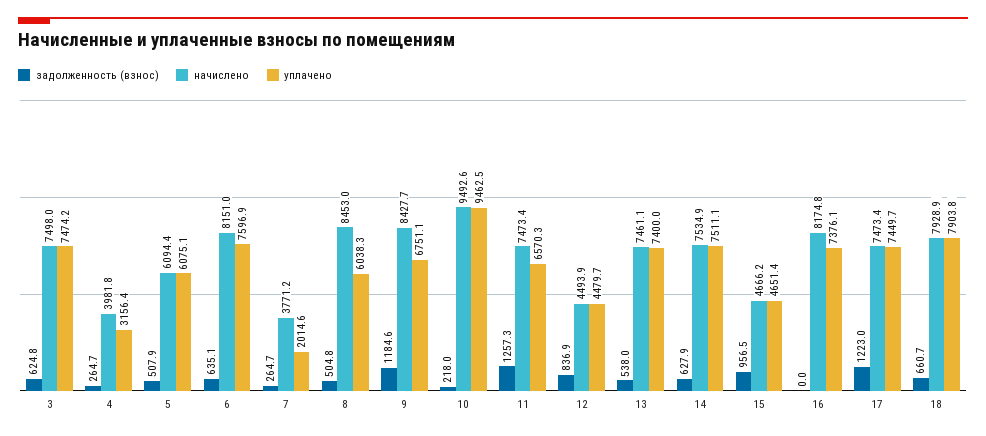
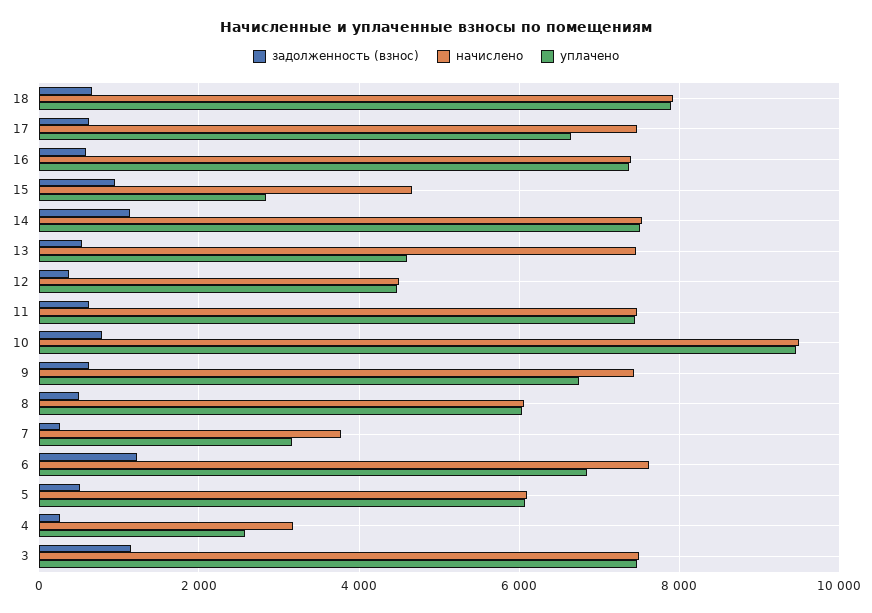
задолженность (взнос), 3: 624.8 -> 1200
начислено, 4: 3981.8 -> 3200
уплачено, 4: 3156.4 -> 2600
задолженность (взнос), 6: 635.1 -> 1200
начислено, 6: 8151 -> 7600
уплачено, 6: 7596.9 -> 6800
уплачено, 7: 2014.6 -> 3200
начислено, 8: 8453 -> 6000
задолженность (взнос), 9: 1184.6 -> 600
начислено, 9: 8427.7 -> 7400
задолженность (взнос), 10: 218 -> 800
задолженность (взнос), 11: 1257.3 -> 600
уплачено, 11: 6570.3 -> 7400
задолженность (взнос), 12: 836.9 -> 400
уплачено, 13: 7400 -> 4600
задолженность (взнос), 14: 627.9 -> 1200
уплачено, 15: 4651.4 -> 2800
задолженность (взнос), 16: 0 -> 600
начислено, 16: 8174.8 -> 7400
задолженность (взнос), 17: 1223 -> 600
уплачено, 17: 7449.7 -> 6600

